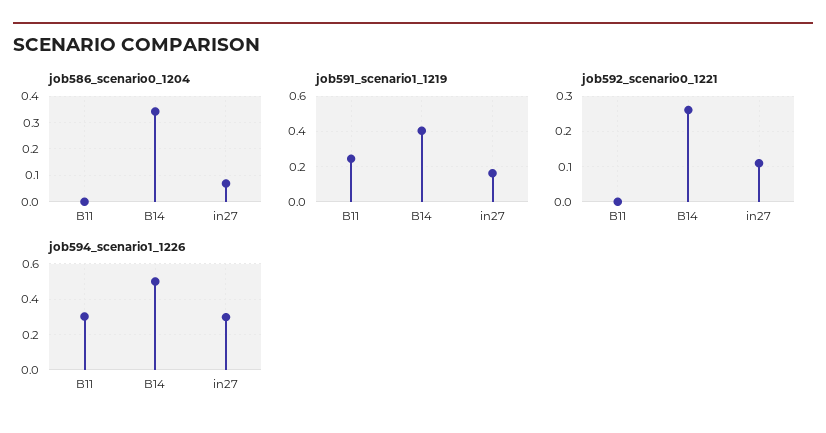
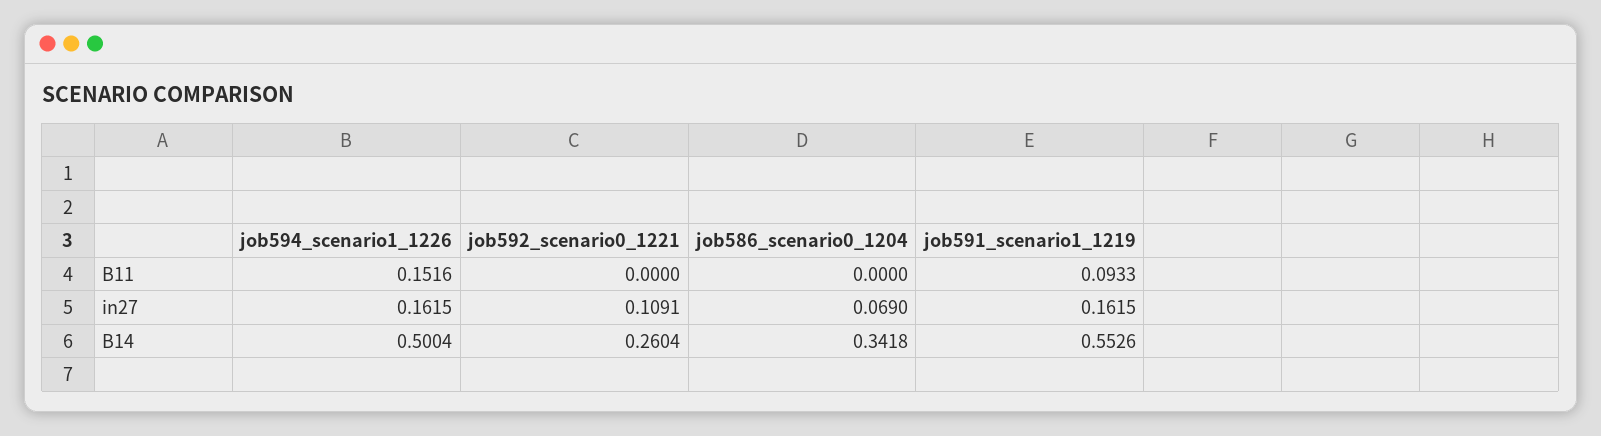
job591_scenario1_1219, B11: 0.25 -> 0.0933
job591_scenario1_1219, B14: 0.4 -> 0.5526
job594_scenario1_1226, B11: 0.3 -> 0.1516
job594_scenario1_1226, in27: 0.3 -> 0.1615

